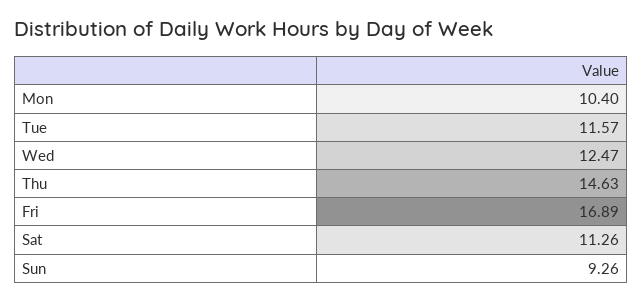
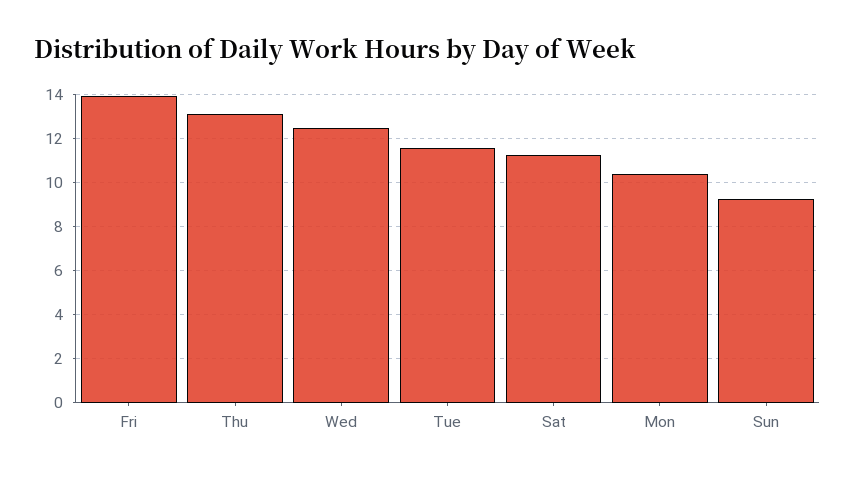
Thu: 14.63 -> 13
Fri: 16.89 -> 14

